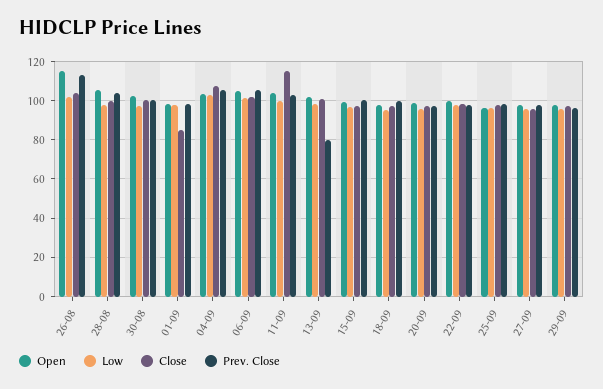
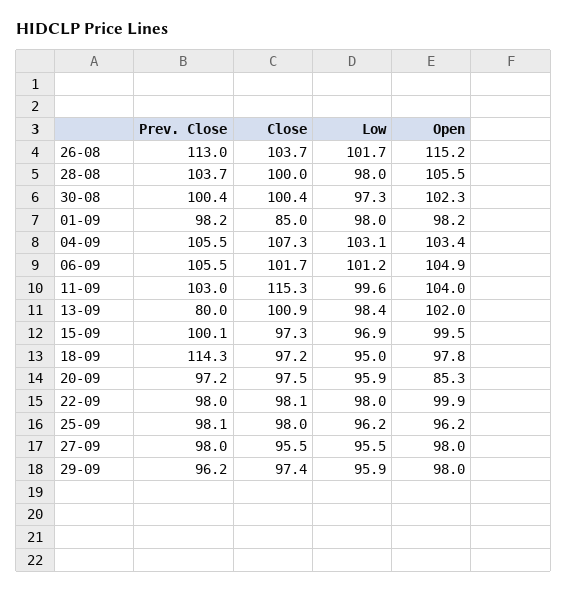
Prev. Close, 18-09: 100 -> 114.3
Open, 20-09: 100 -> 85.3

